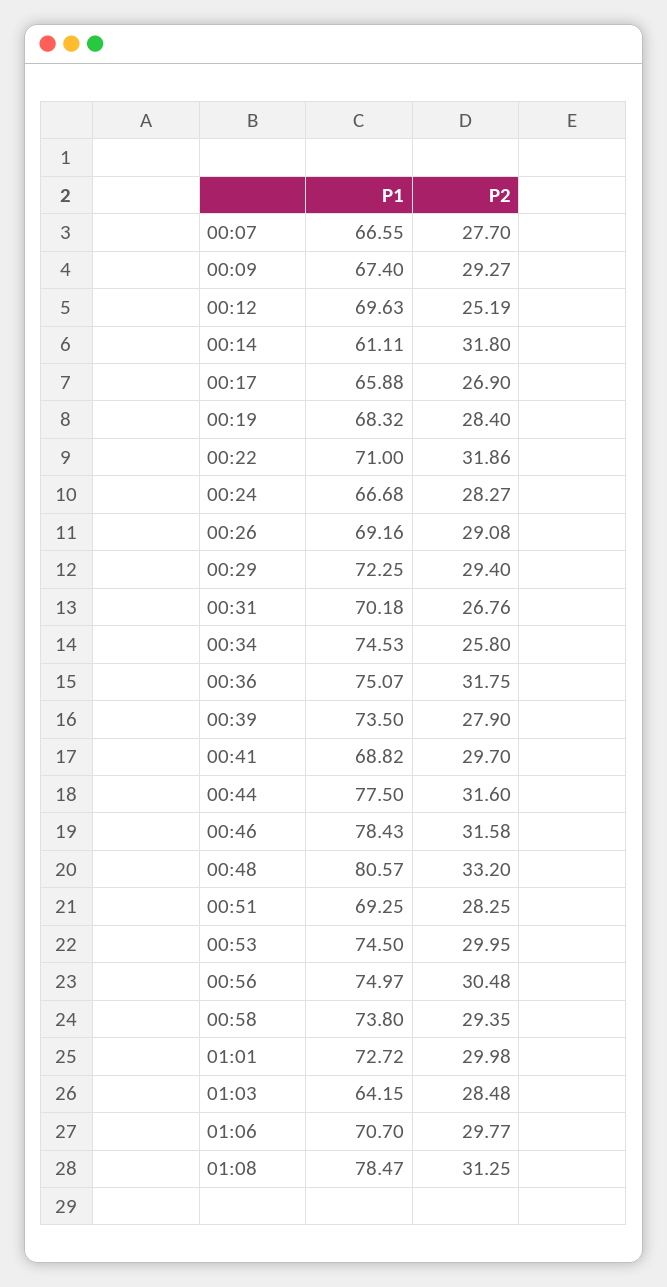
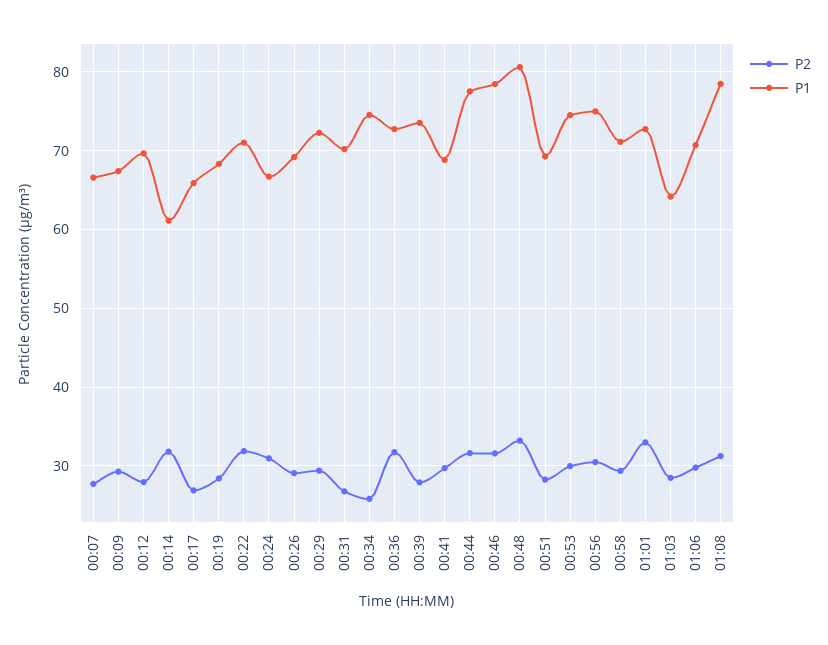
P2, 00:12: 25.19 -> 28
P2, 00:24: 28.27 -> 31
P1, 00:36: 75.07 -> 73
P1, 00:58: 73.8 -> 71
P2, 01:01: 29.98 -> 33

